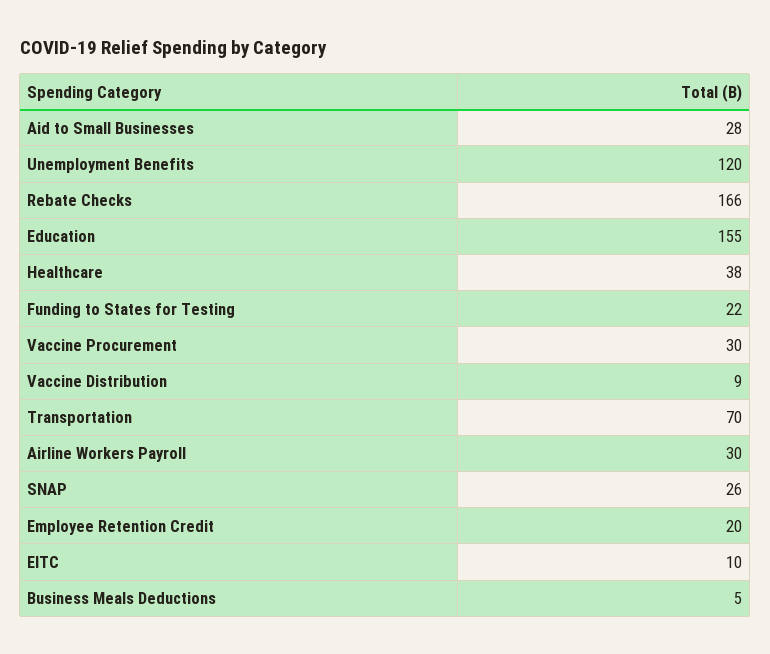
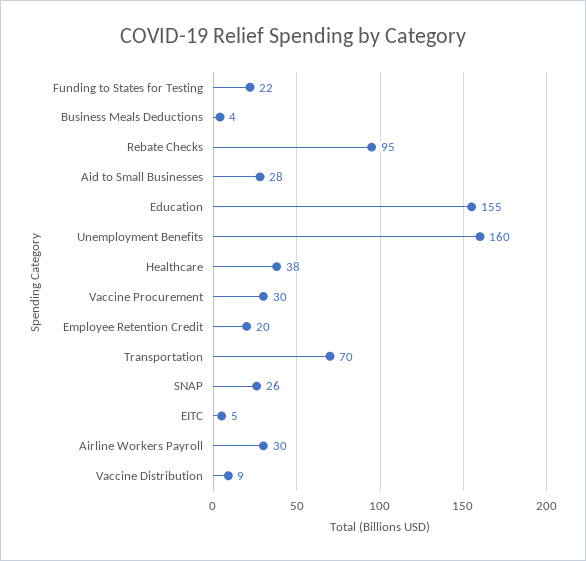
Unemployment Benefits: 120 -> 160
Rebate Checks: 166 -> 95
EITC: 10 -> 5
Business Meals Deductions: 5 -> 4

